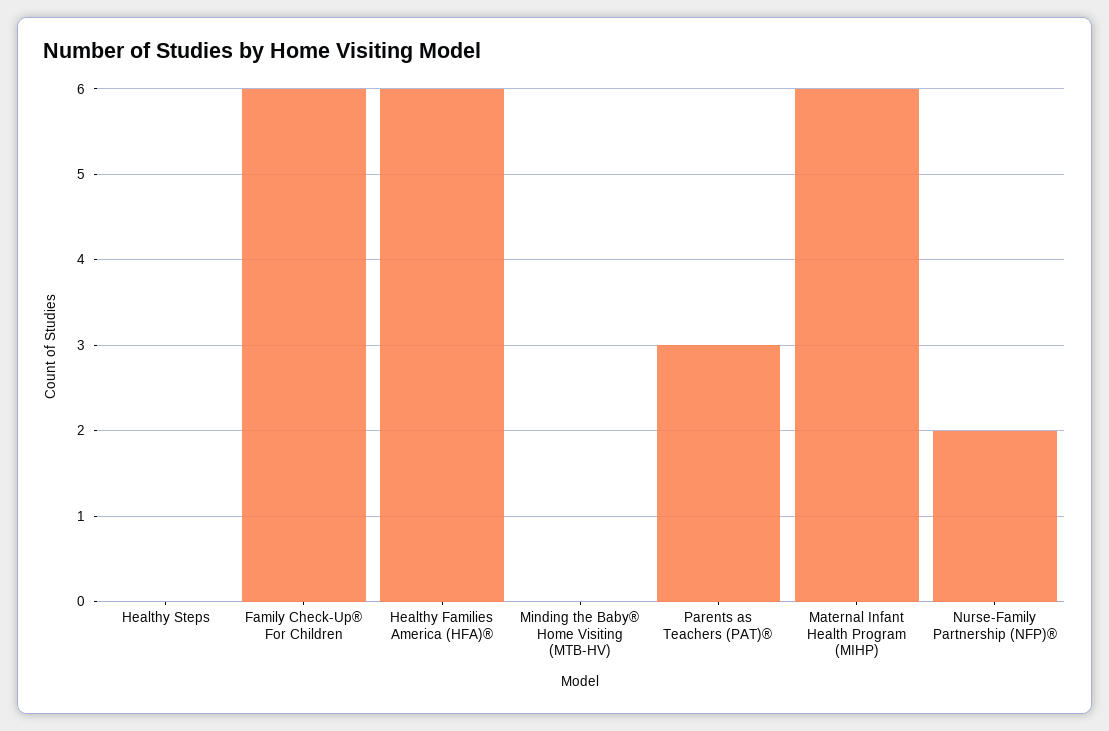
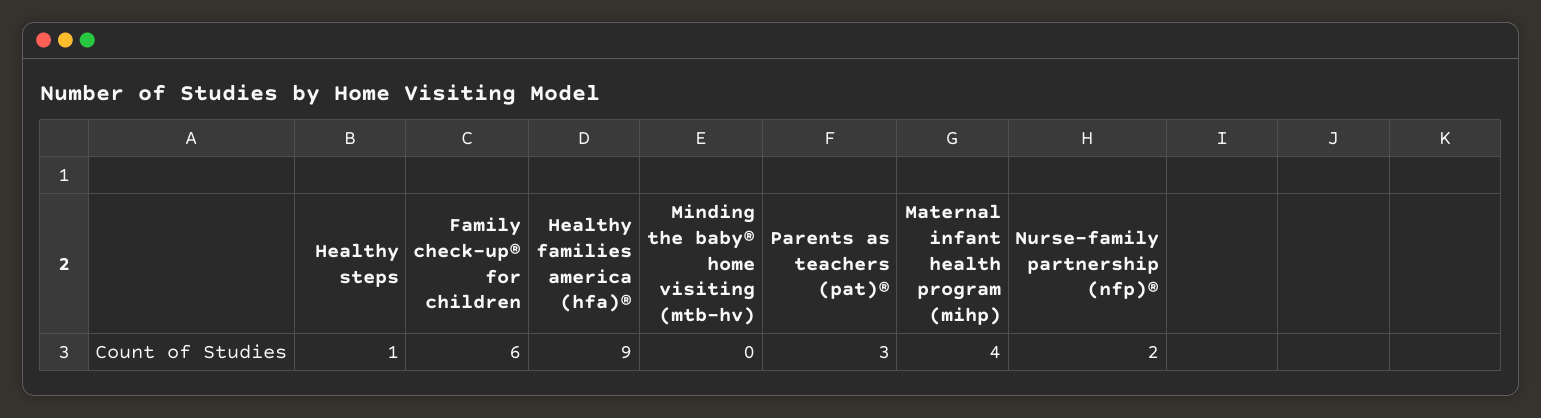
Healthy Steps: 0 -> 1
Healthy Families America (HFA)®: 6 -> 9
Maternal Infant Health Program (MIHP): 6 -> 4

